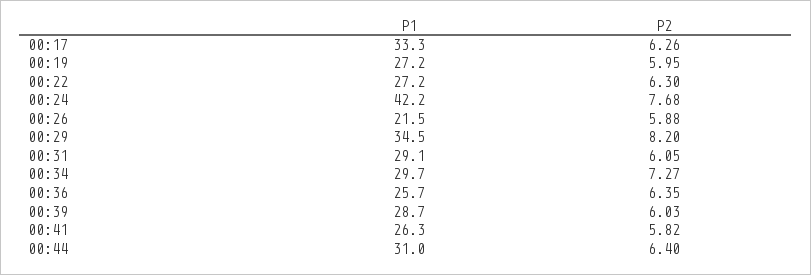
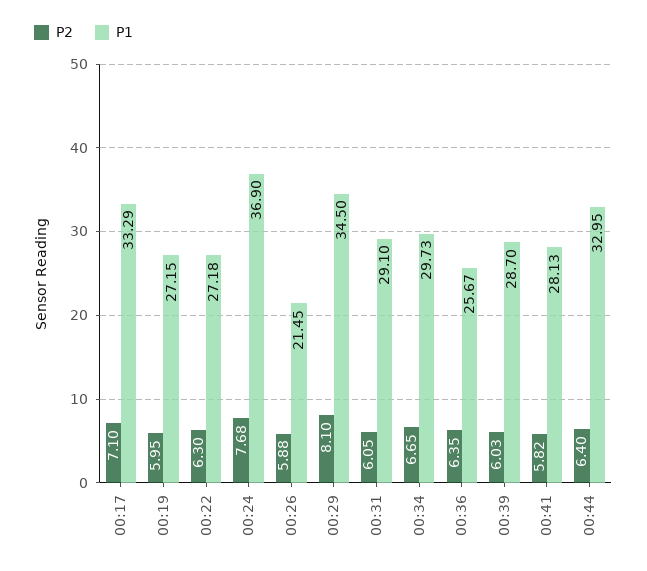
P2, 00:17: 6.26 -> 7.1
P1, 00:24: 42.2 -> 36.9
P2, 00:29: 8.2 -> 8.1
P2, 00:34: 7.27 -> 6.65
P1, 00:41: 26.3 -> 28.13
P1, 00:44: 31 -> 32.95

